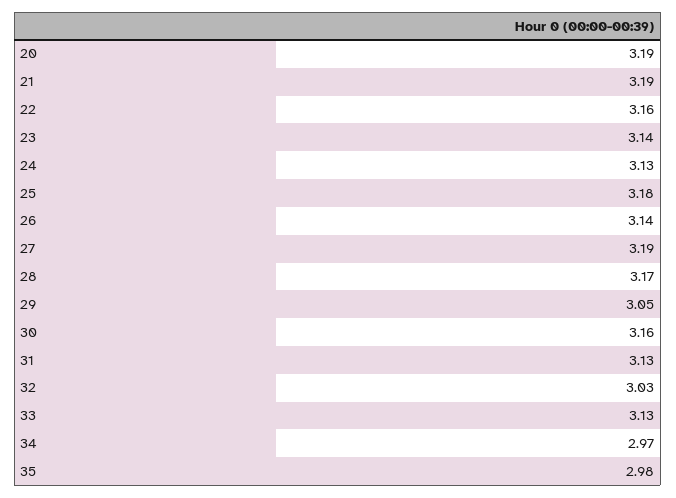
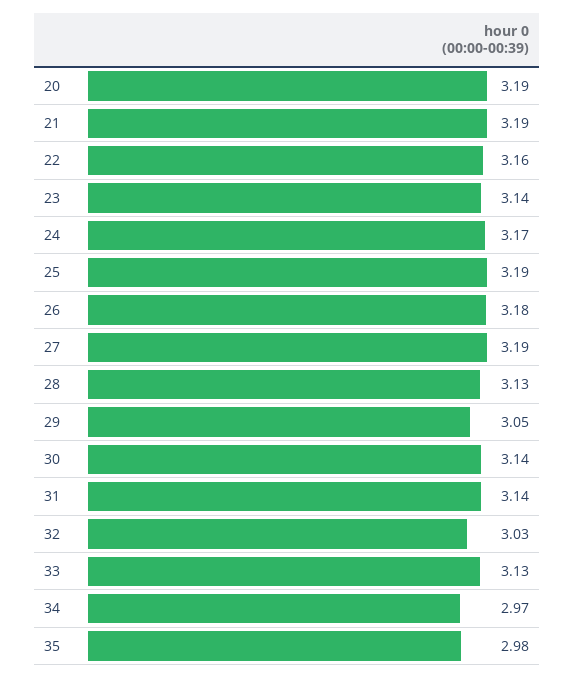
24: 3.13 -> 3.17
25: 3.18 -> 3.19
26: 3.14 -> 3.18
28: 3.17 -> 3.13
30: 3.16 -> 3.14
31: 3.13 -> 3.14

